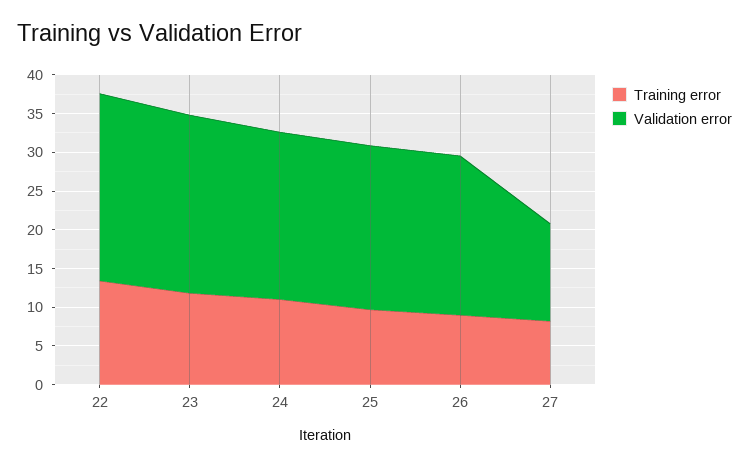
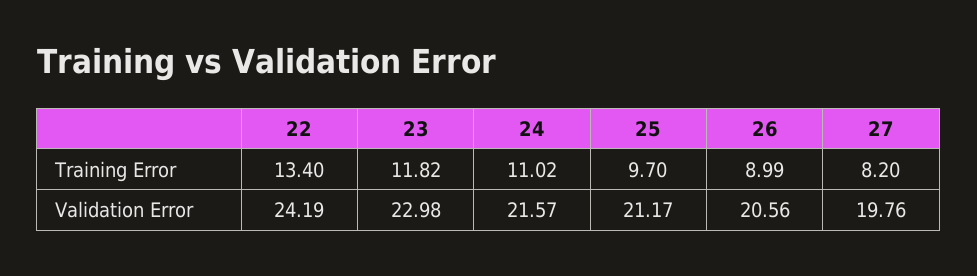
Validation error, 27: 12.5 -> 19.76

